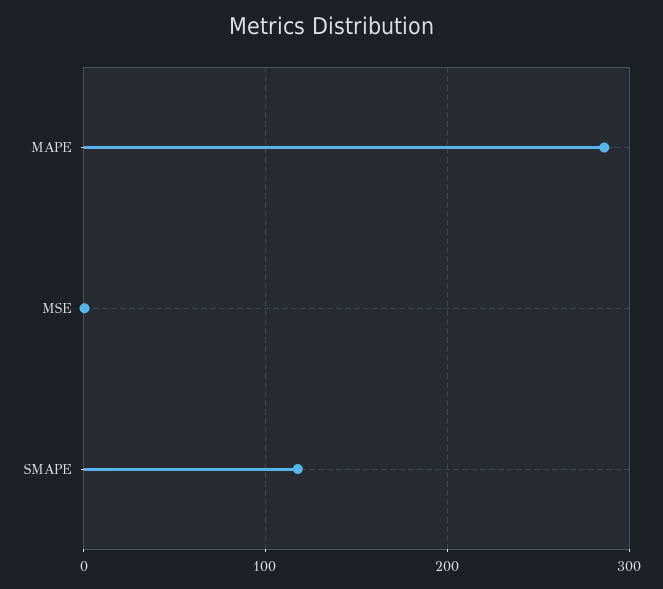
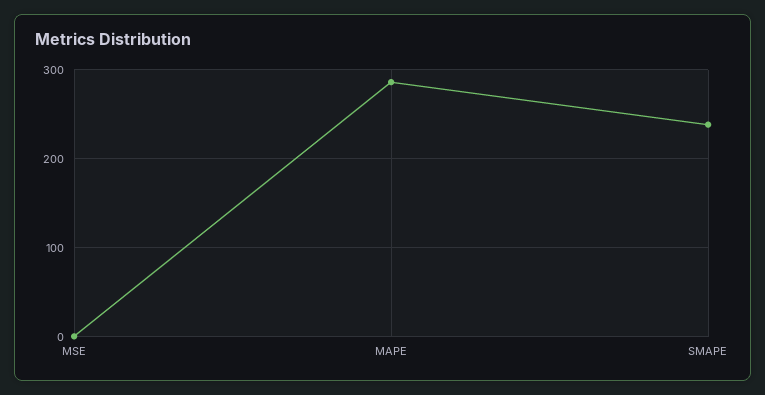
SMAPE: 120 -> 240

